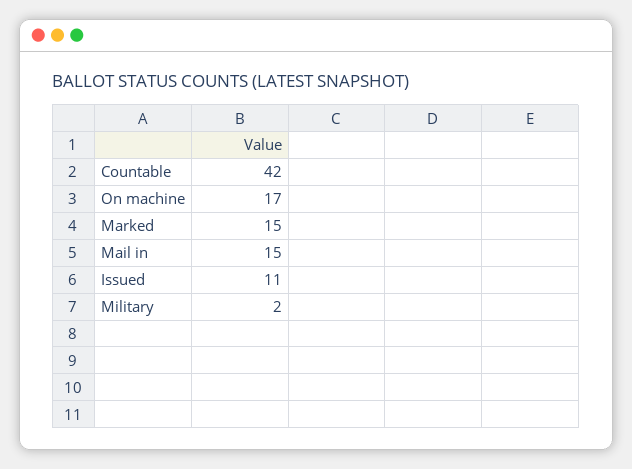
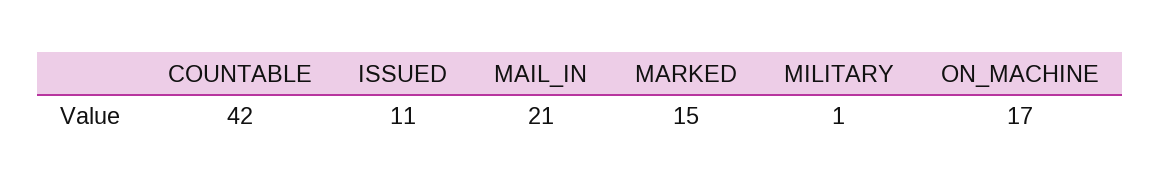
Mail in: 15 -> 21
Military: 2 -> 1

